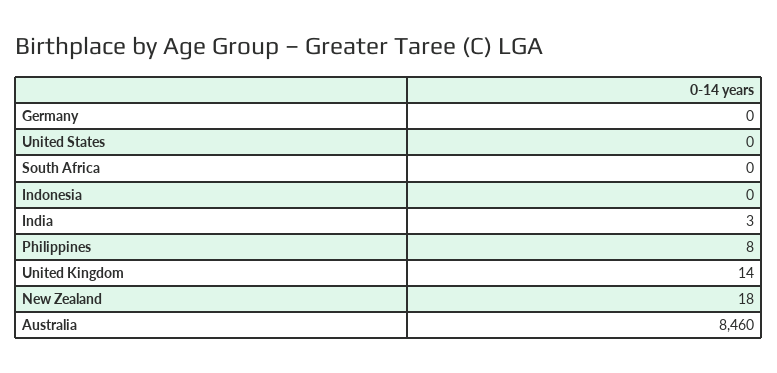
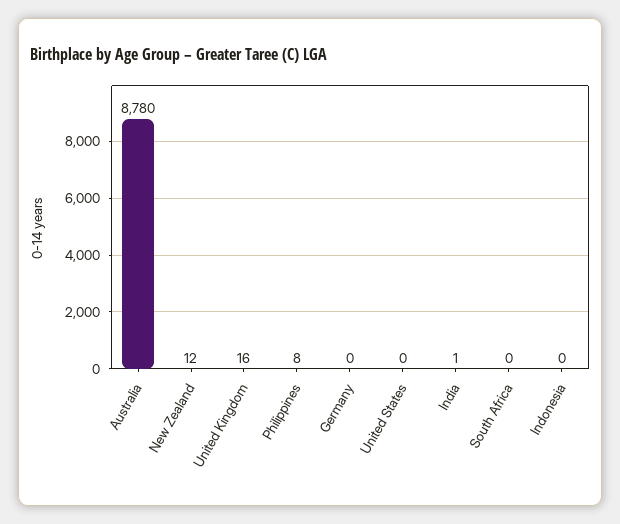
India: 3 -> 1
United Kingdom: 14 -> 16
New Zealand: 18 -> 12
Australia: 8460 -> 8780

